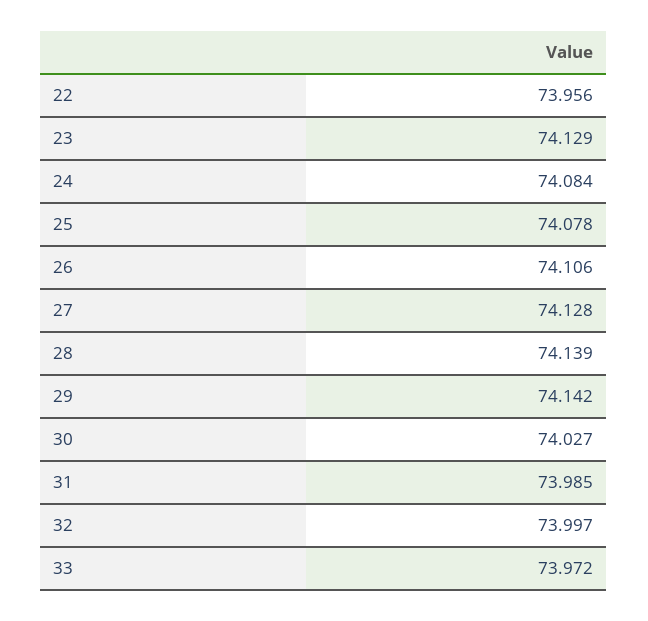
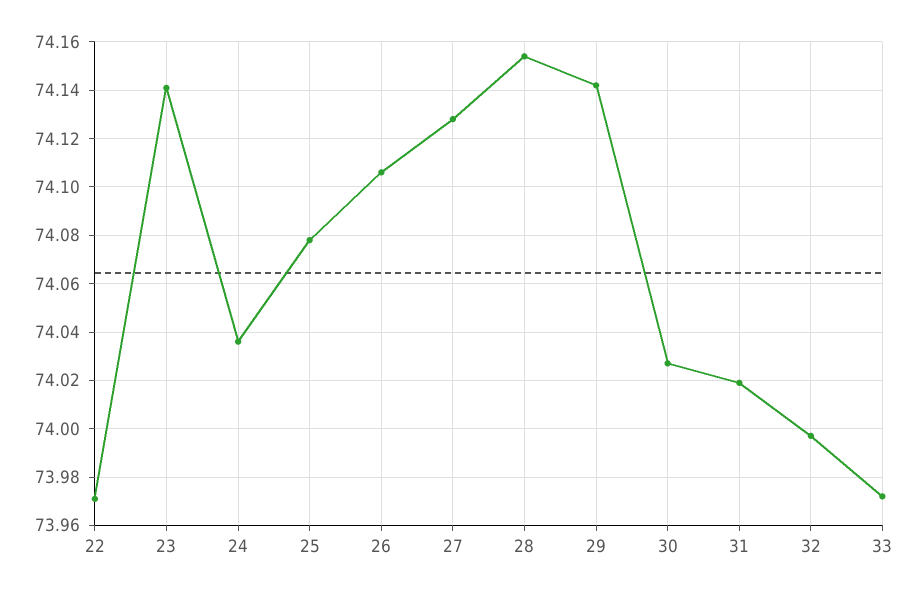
22: 73.956 -> 73.97
23: 74.129 -> 74.14
24: 74.084 -> 74.035
28: 74.139 -> 74.155
31: 73.985 -> 74.02

